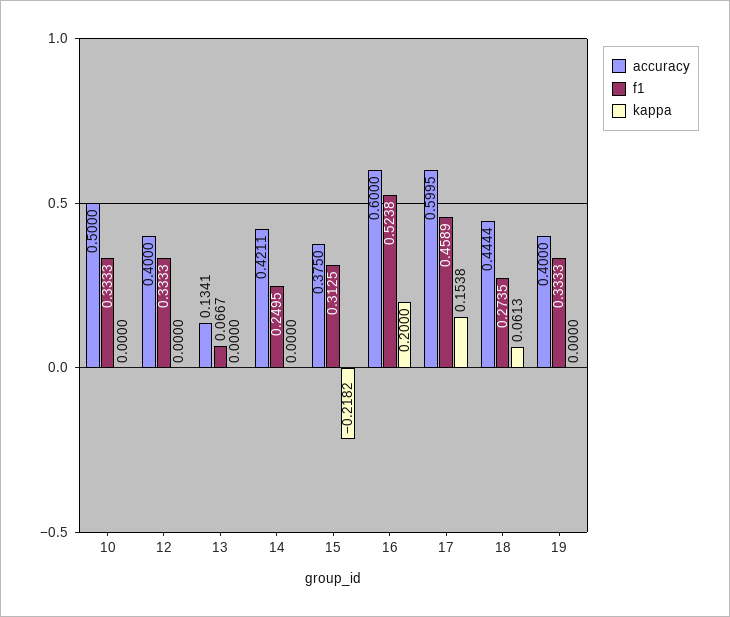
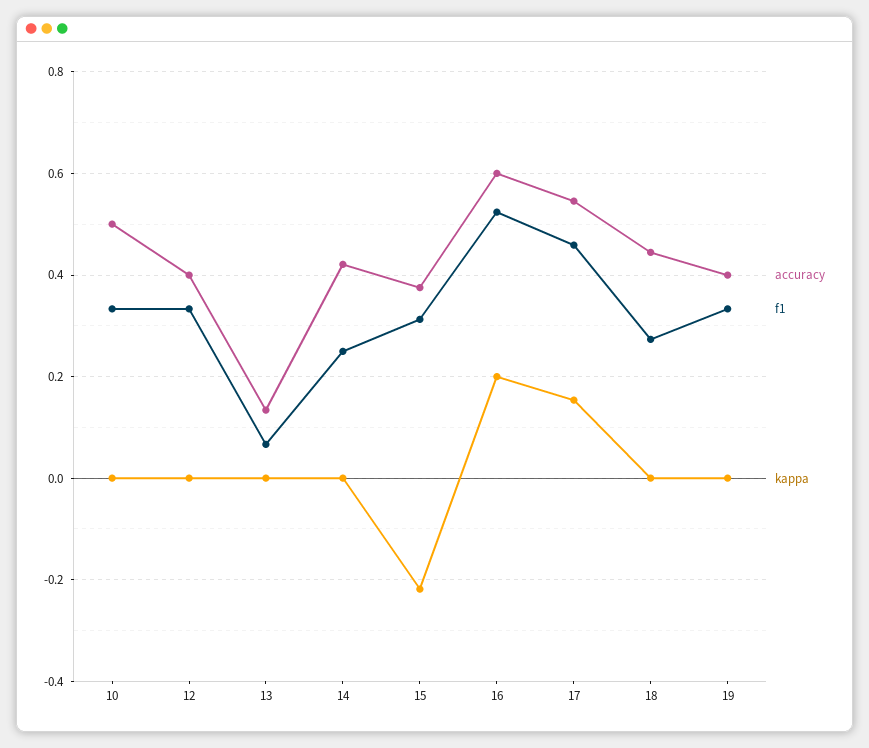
accuracy, 17: 0.5995 -> 0.54
kappa, 18: 0.0613 -> 0

